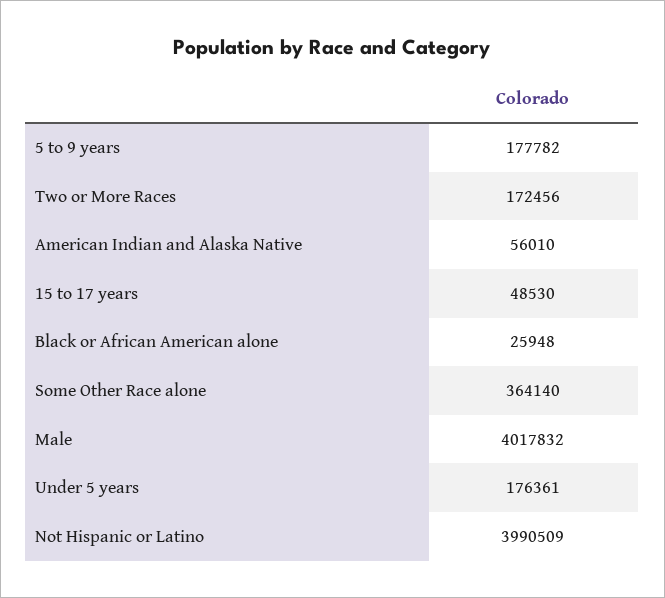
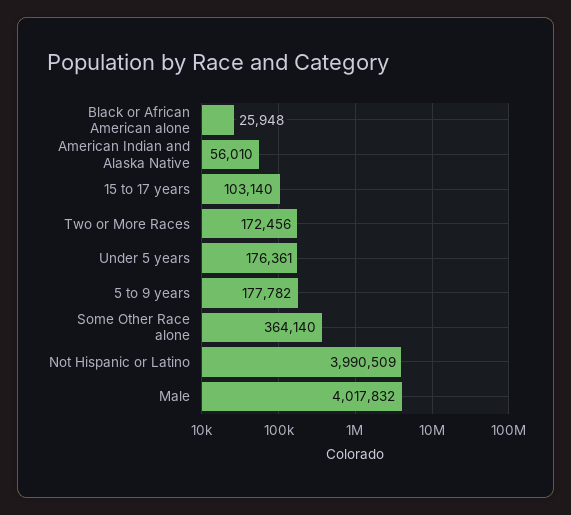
15 to 17 years: 48530 -> 103140

